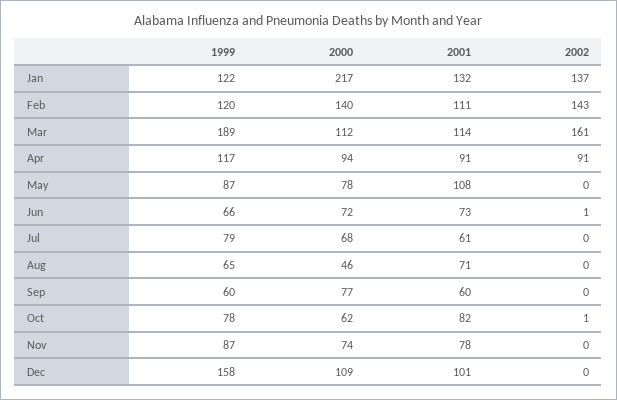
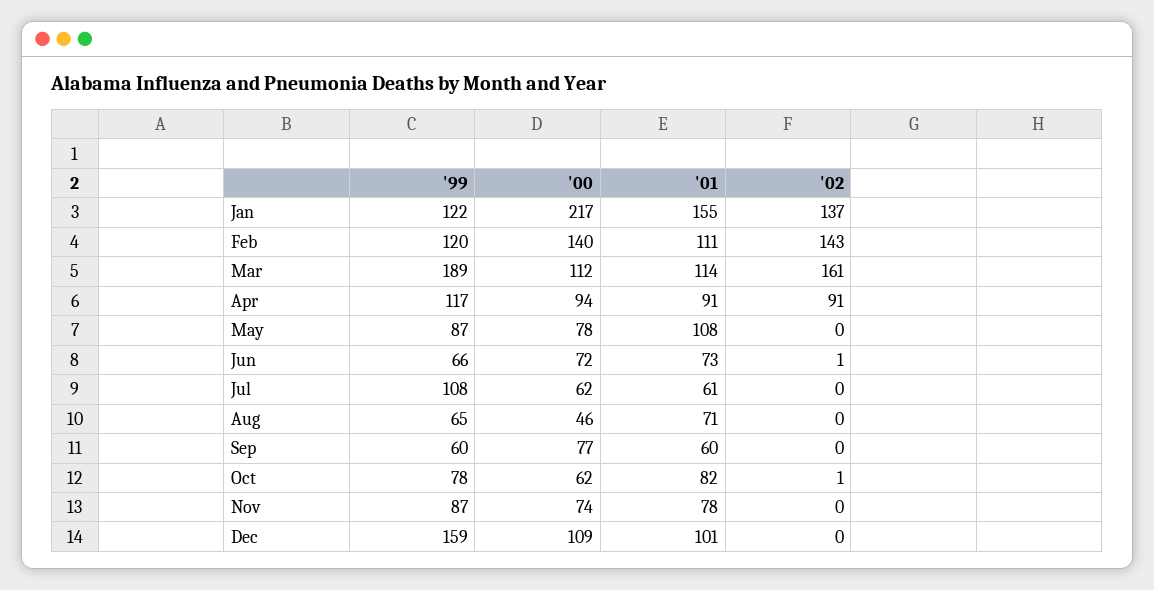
2001, Jan: 132 -> 155
1999, Jul: 79 -> 108
2000, Jul: 68 -> 62
1999, Dec: 158 -> 159

